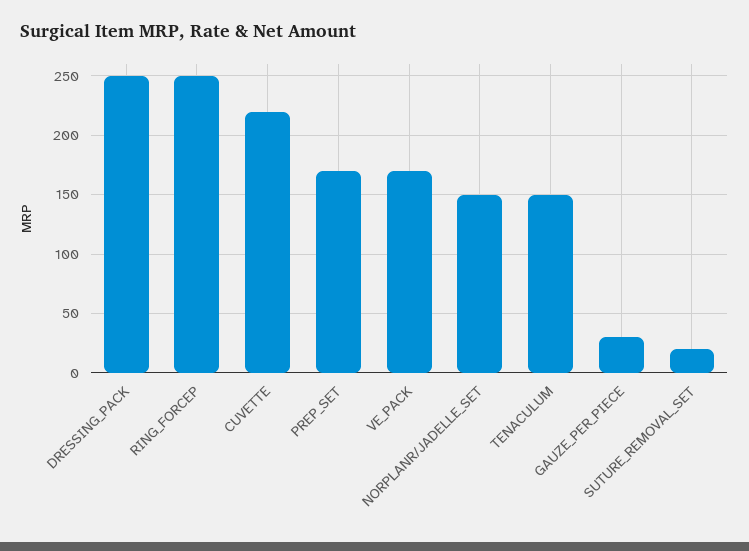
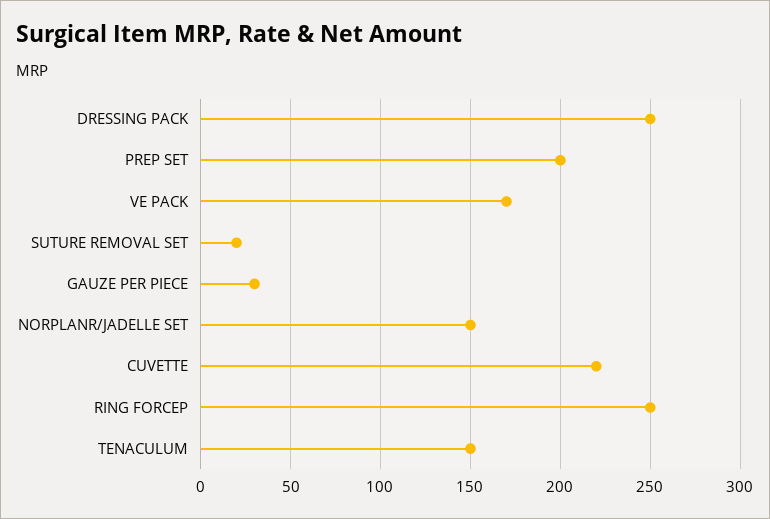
PREP_SET: 170 -> 200

